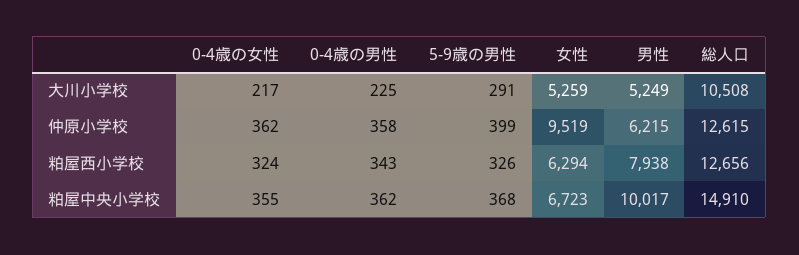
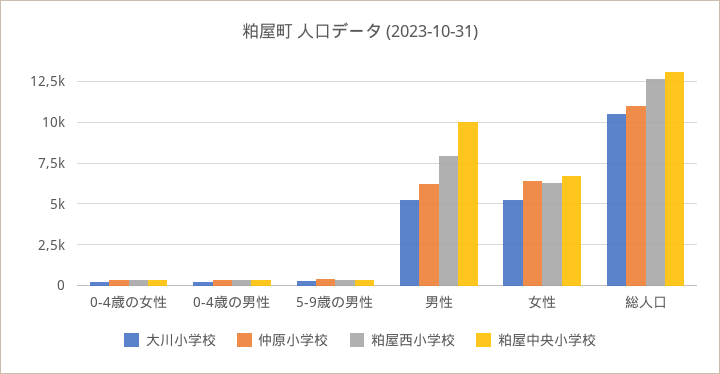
仲原小学校, 女性: 9519 -> 6500
仲原小学校, 総人口: 12615 -> 11000
粕屋中央小学校, 総人口: 14910 -> 13000

